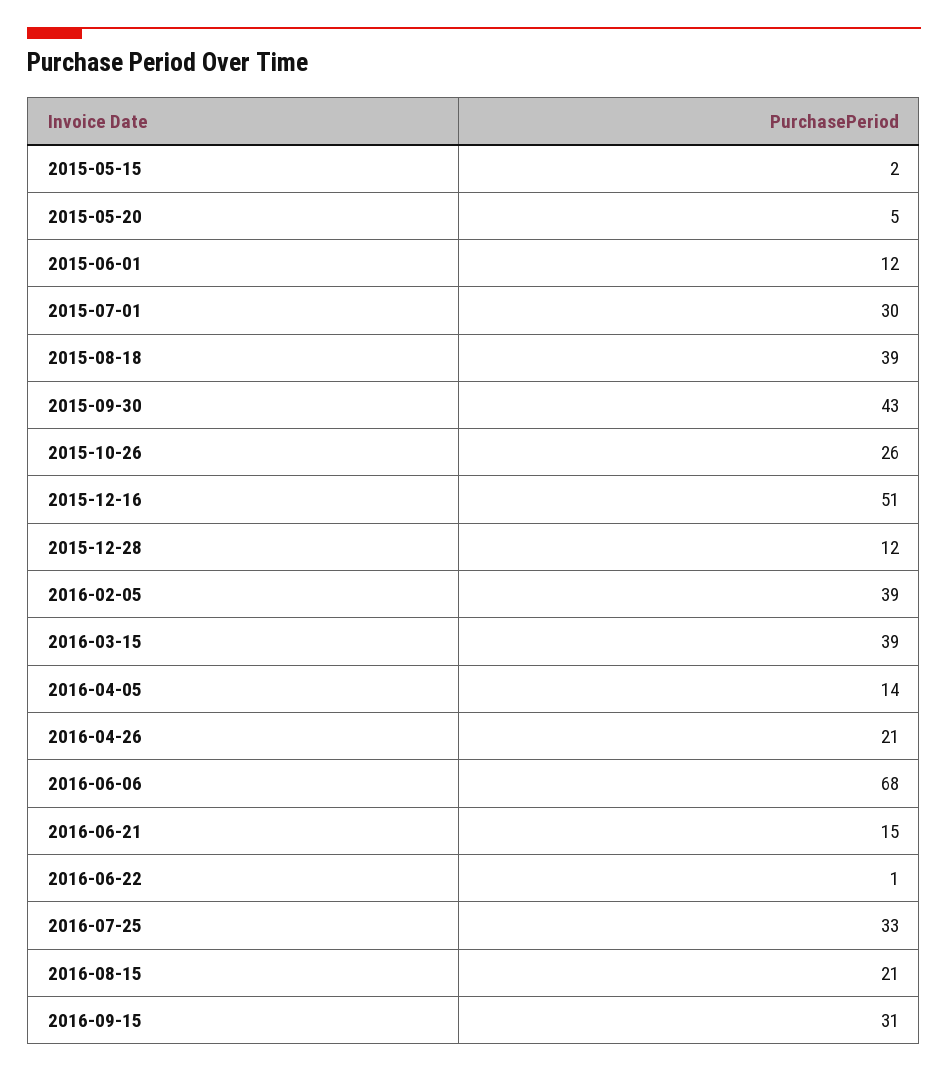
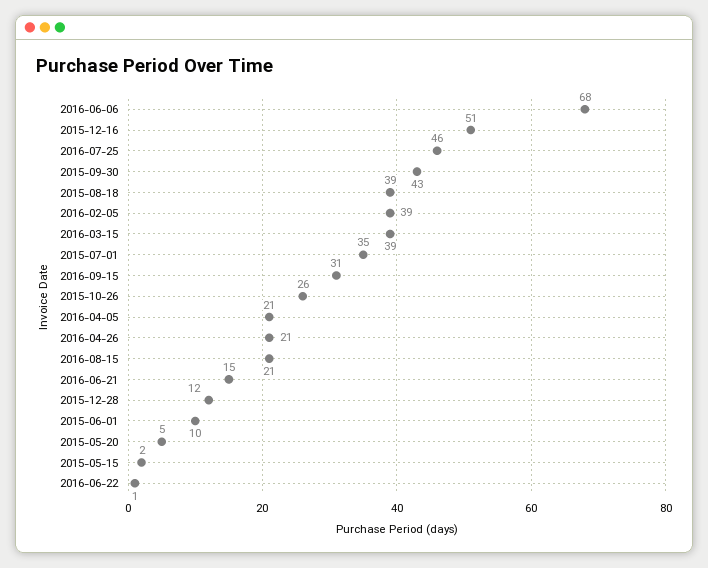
2015-06-01: 12 -> 10
2015-07-01: 30 -> 35
2016-04-05: 14 -> 21
2016-07-25: 33 -> 46

